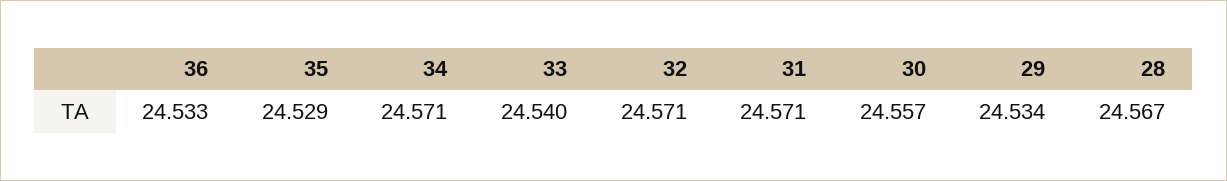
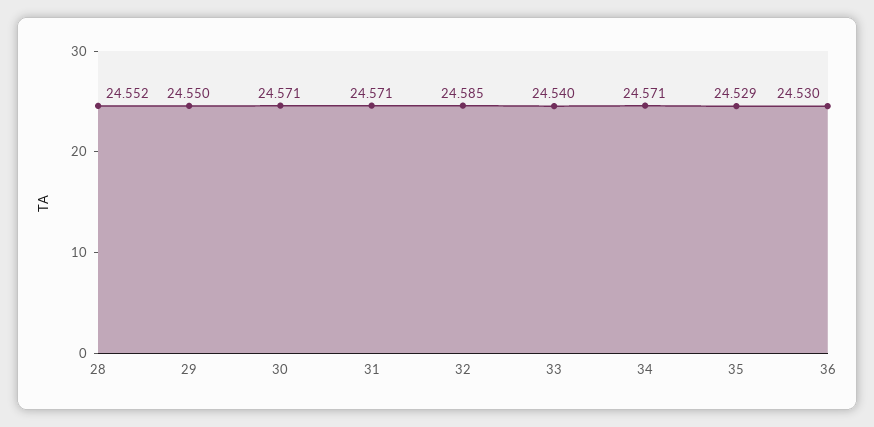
36: 24.533 -> 24.53
32: 24.571 -> 24.585
30: 24.557 -> 24.571
29: 24.534 -> 24.55
28: 24.567 -> 24.552

